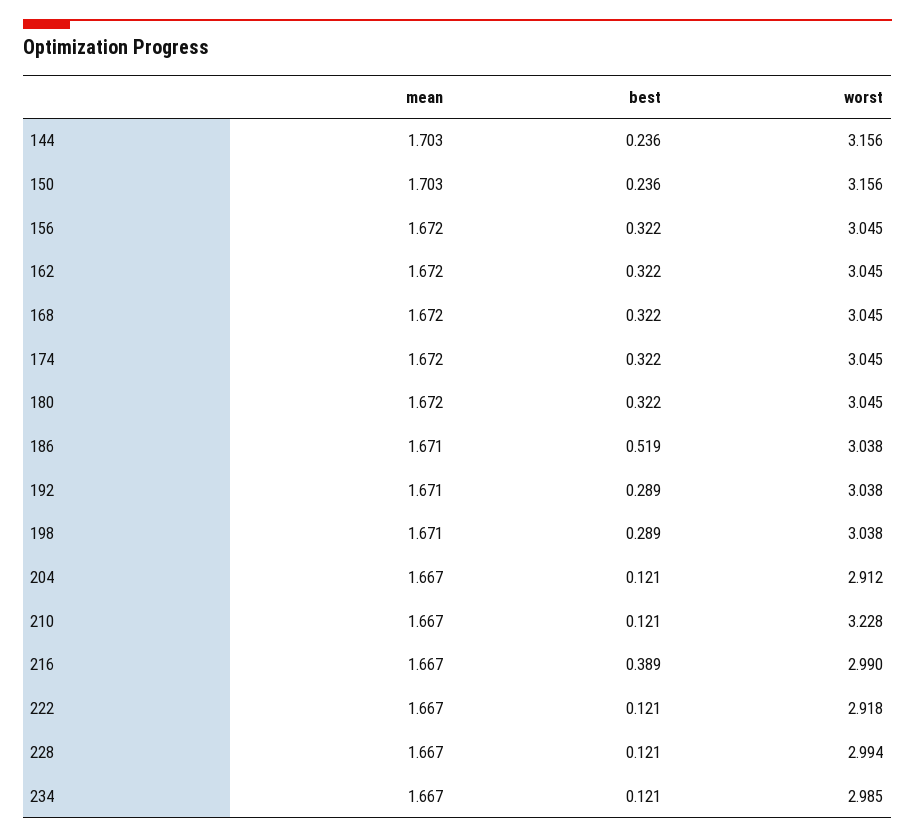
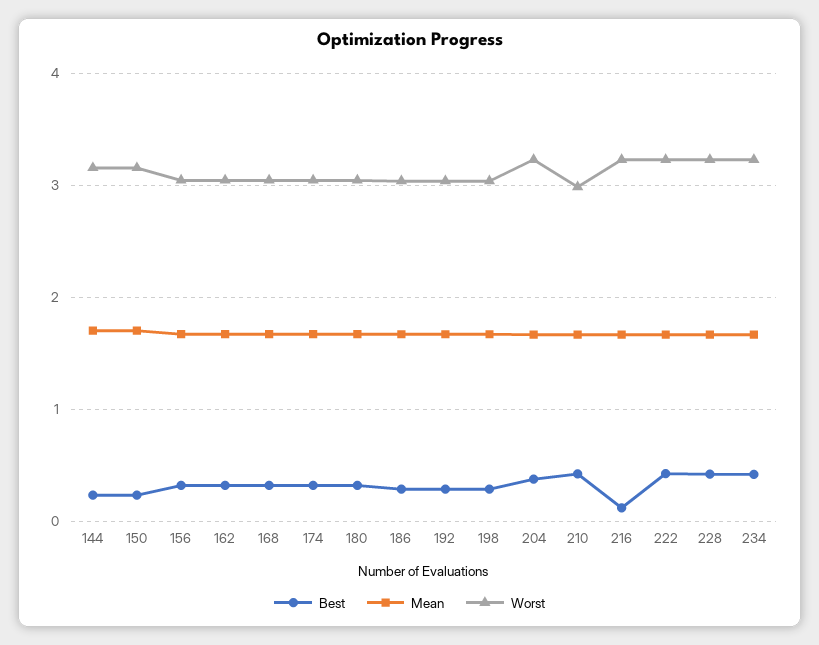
best, 186: 0.519 -> 0.3
best, 204: 0.121 -> 0.4
worst, 204: 2.912 -> 3.2
best, 210: 0.121 -> 0.4
worst, 210: 3.228 -> 3
best, 216: 0.389 -> 0.1
worst, 216: 2.99 -> 3.2
best, 222: 0.121 -> 0.4
worst, 222: 2.918 -> 3.2
best, 228: 0.121 -> 0.4
worst, 228: 2.994 -> 3.2
best, 234: 0.121 -> 0.4
worst, 234: 2.985 -> 3.2

